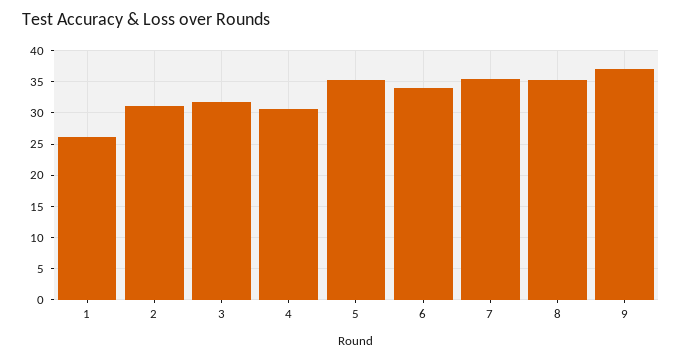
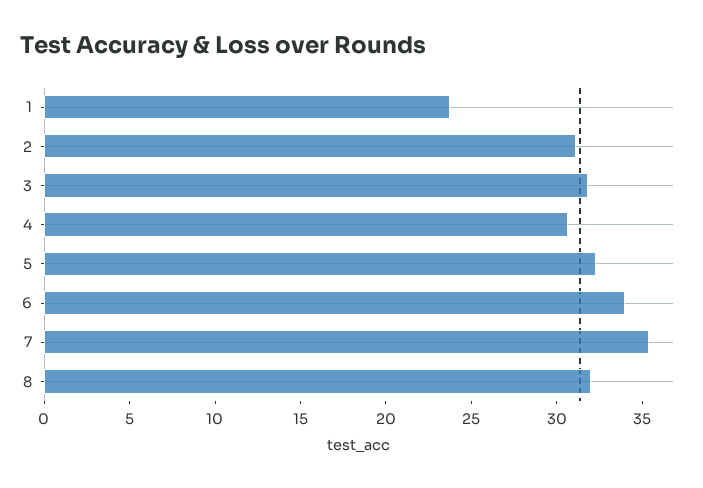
1: 26 -> 24
5: 35 -> 32
8: 35 -> 32
9: 37 -> none

